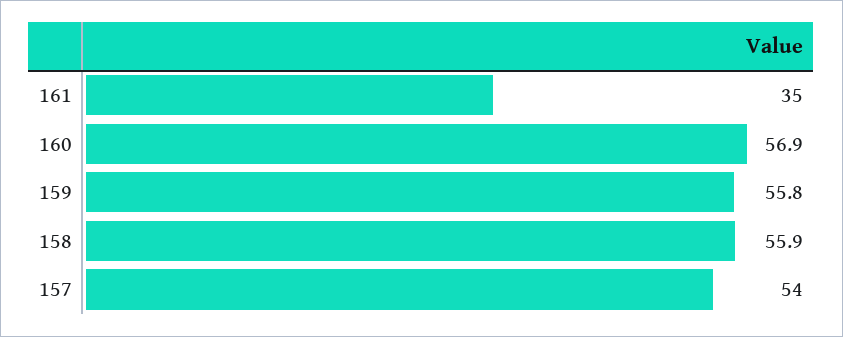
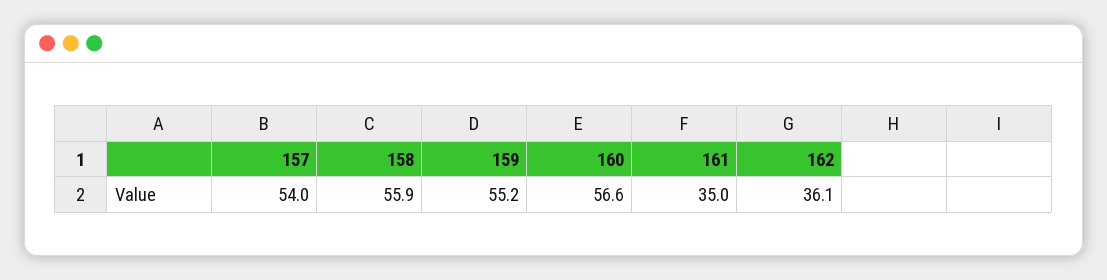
160: 56.9 -> 56.6
159: 55.8 -> 55.2
162: none -> 36.1

